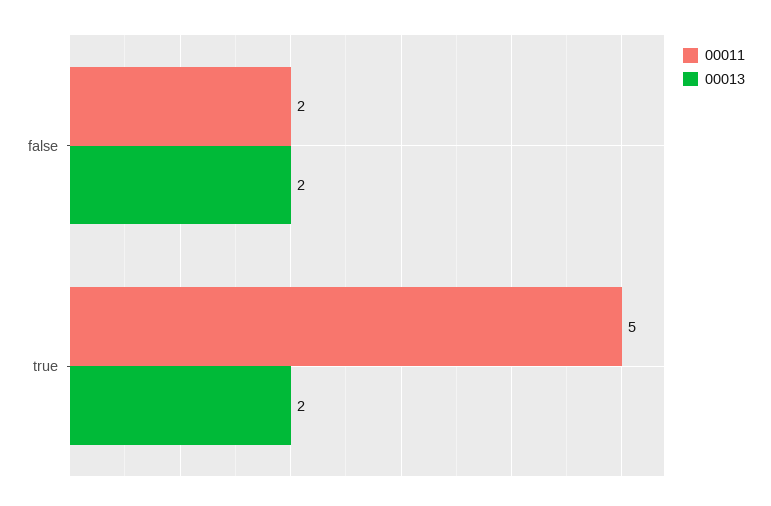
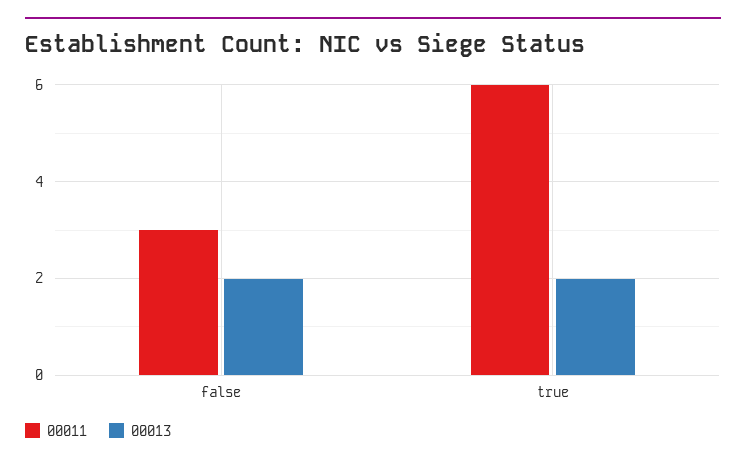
00011, false: 2 -> 3
00011, true: 5 -> 6

